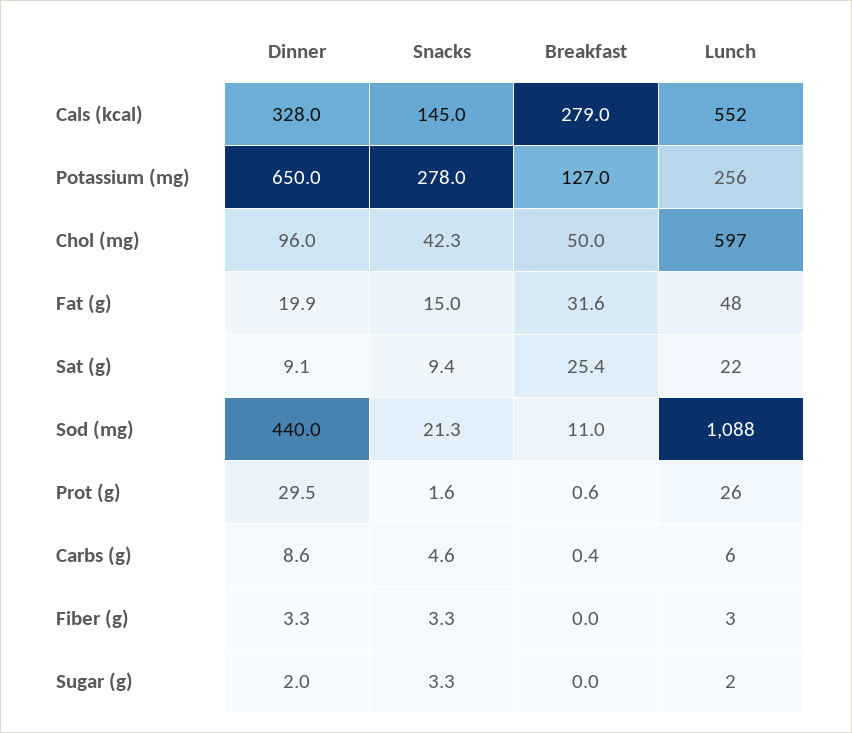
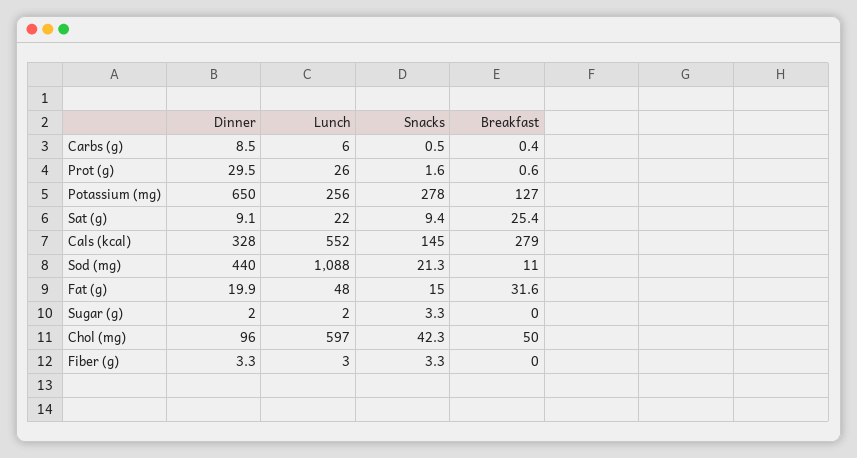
Dinner, Carbs (g): 8.6 -> 8.5
Snacks, Carbs (g): 4.6 -> 0.5

